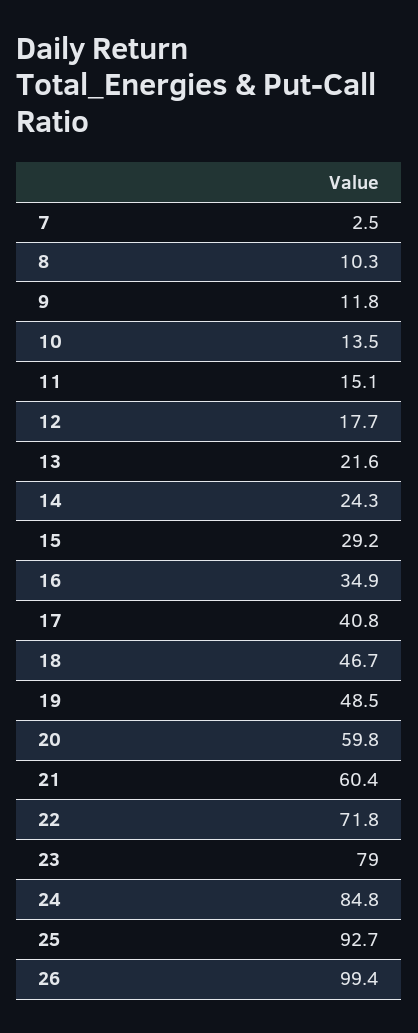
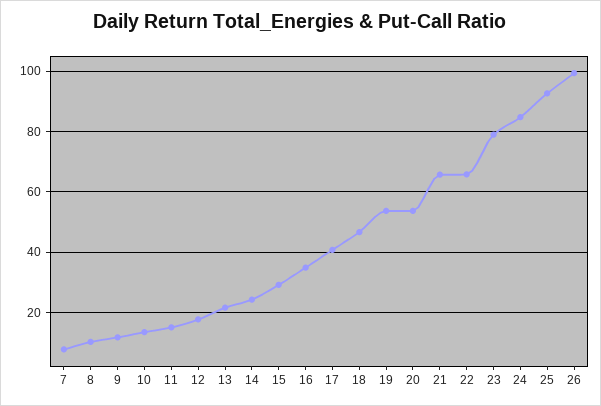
7: 2.5 -> 8
19: 48.5 -> 54
20: 59.8 -> 54
21: 60.4 -> 66
22: 71.8 -> 66

